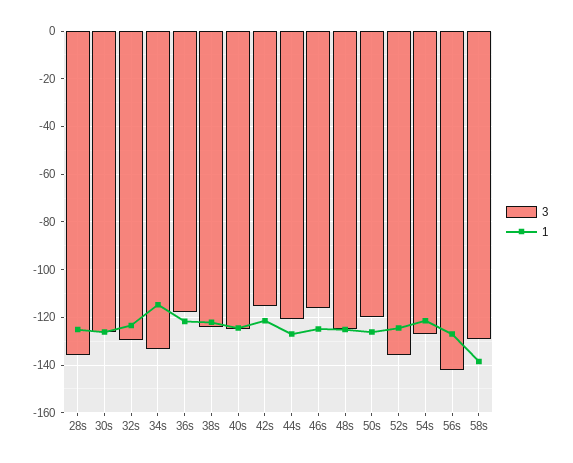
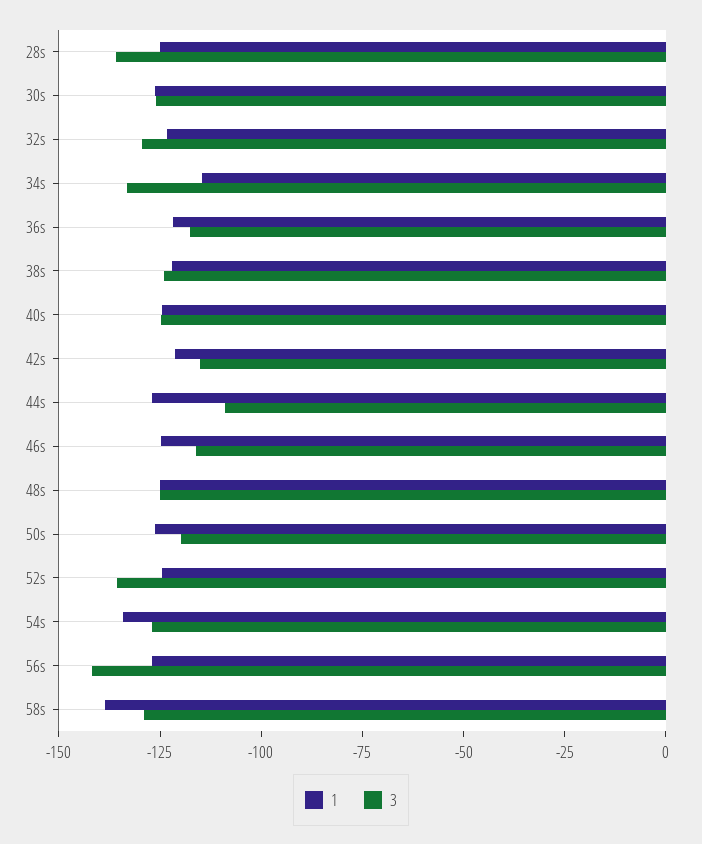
3, 44s: -120 -> -110
1, 54s: -120 -> -135

